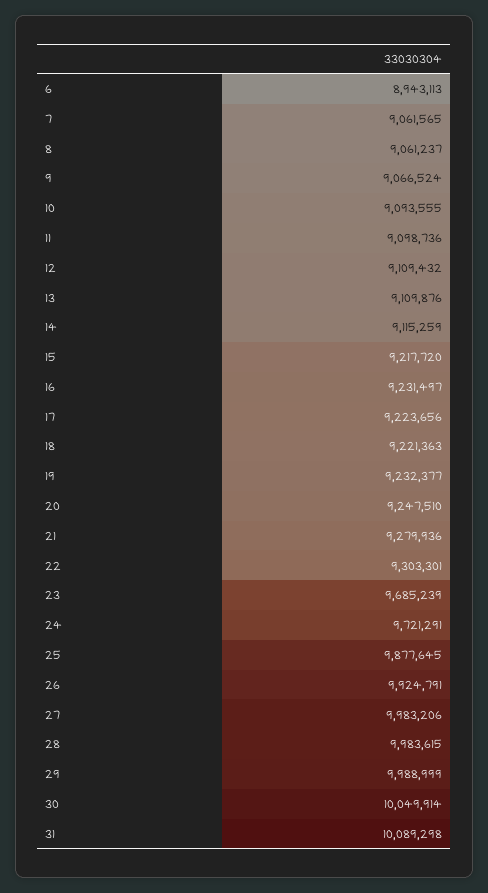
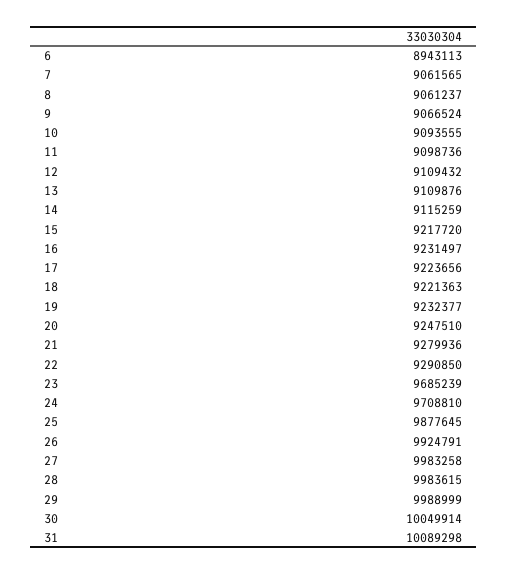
22: 9303301 -> 9290850
24: 9721291 -> 9708810
27: 9983206 -> 9983258

